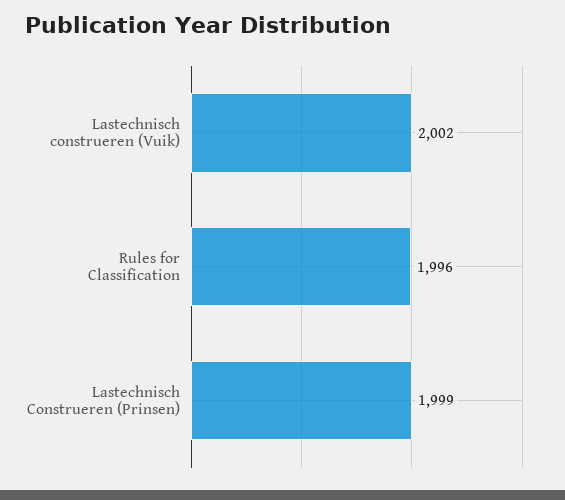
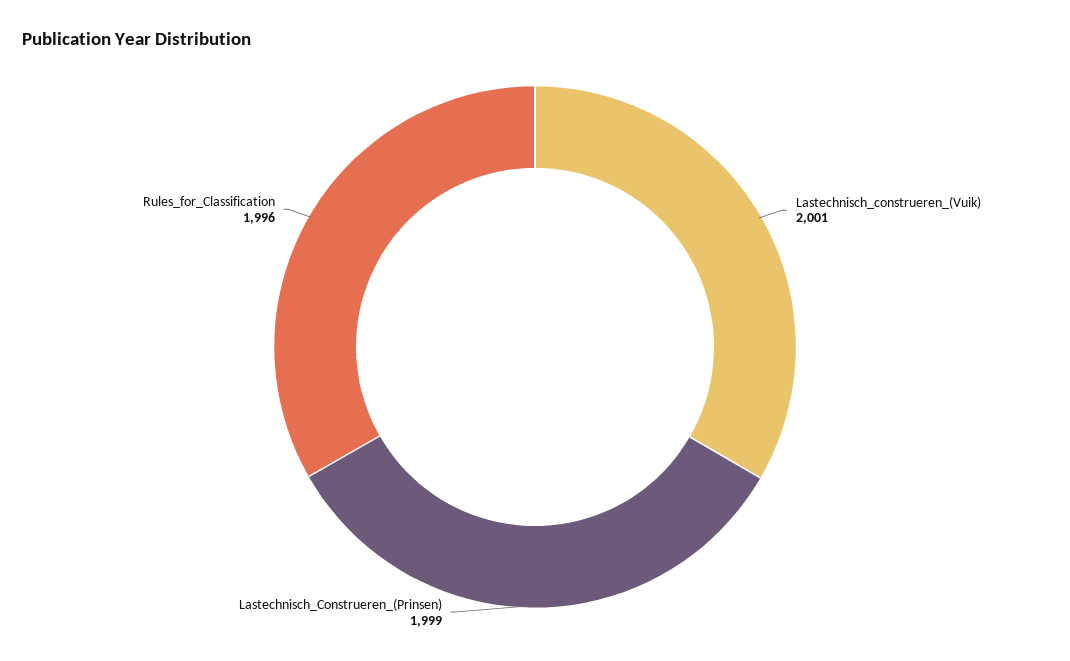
Lastechnisch construeren (Vuik): 2002 -> 2001

